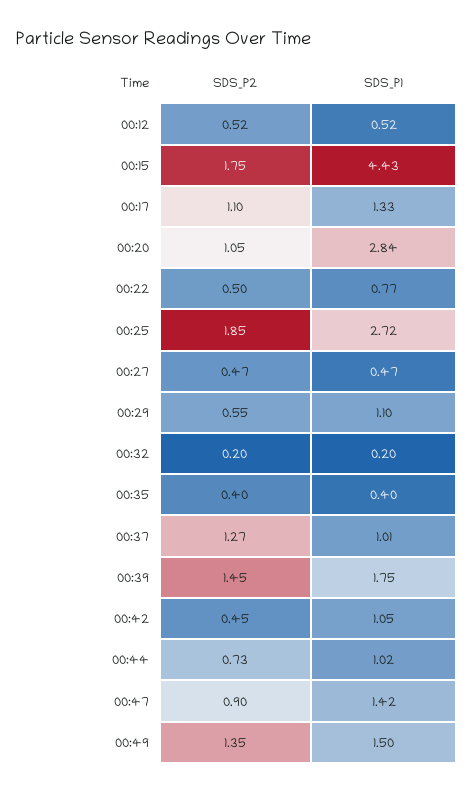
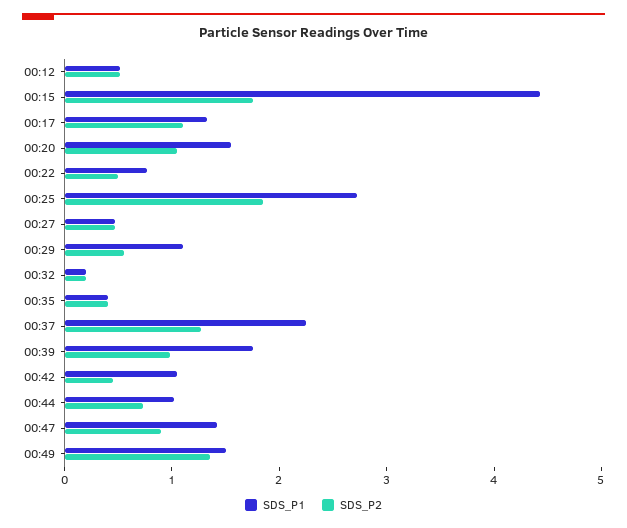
SDS_P1, 00:20: 2.84 -> 1.6
SDS_P1, 00:37: 1.01 -> 2.2
SDS_P2, 00:39: 1.45 -> 1

